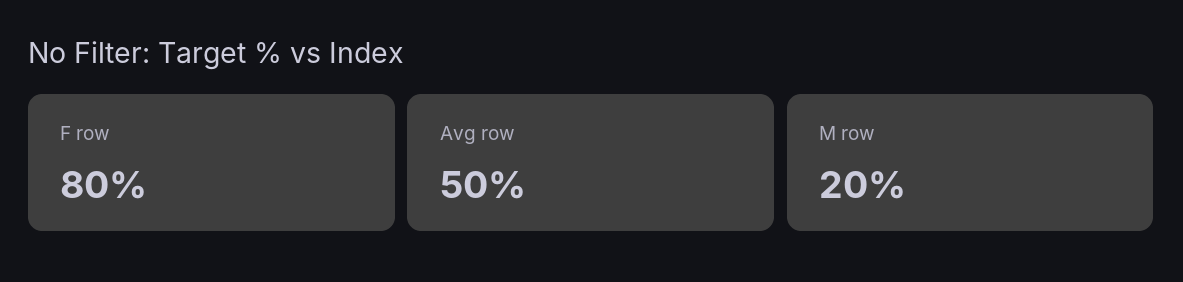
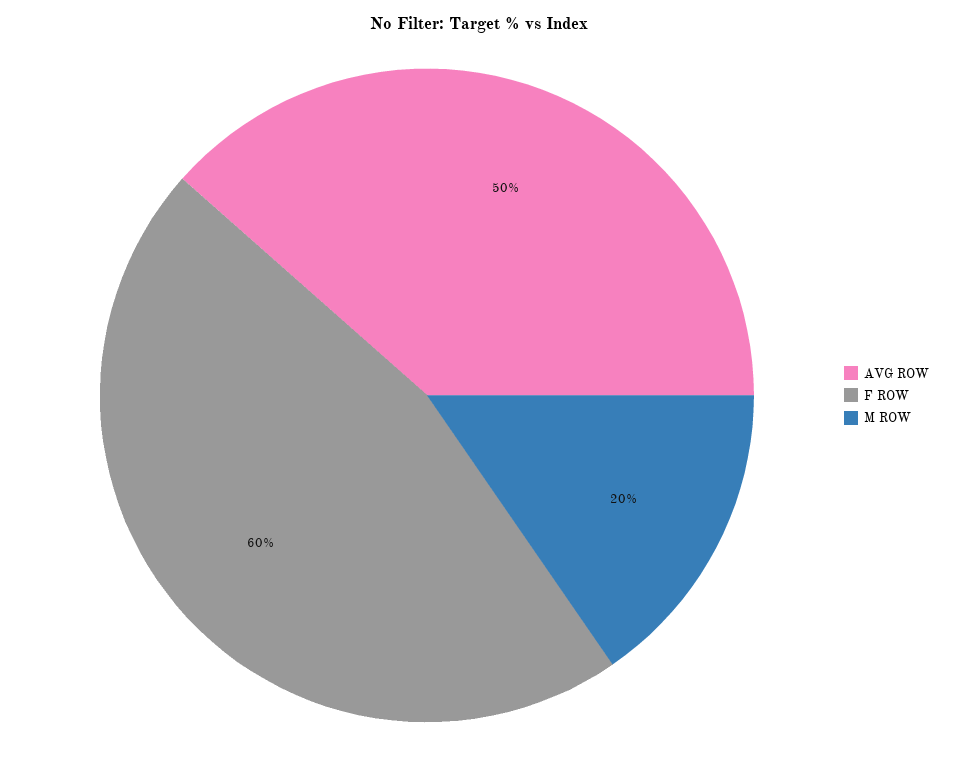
F row: 80 -> 60

